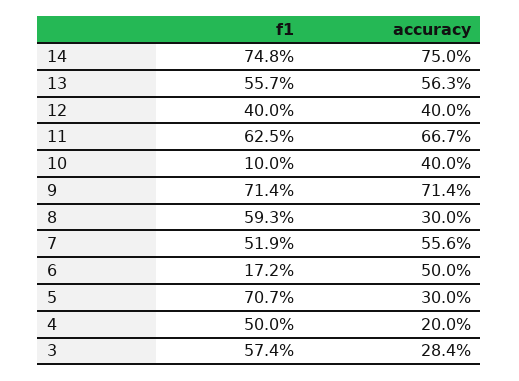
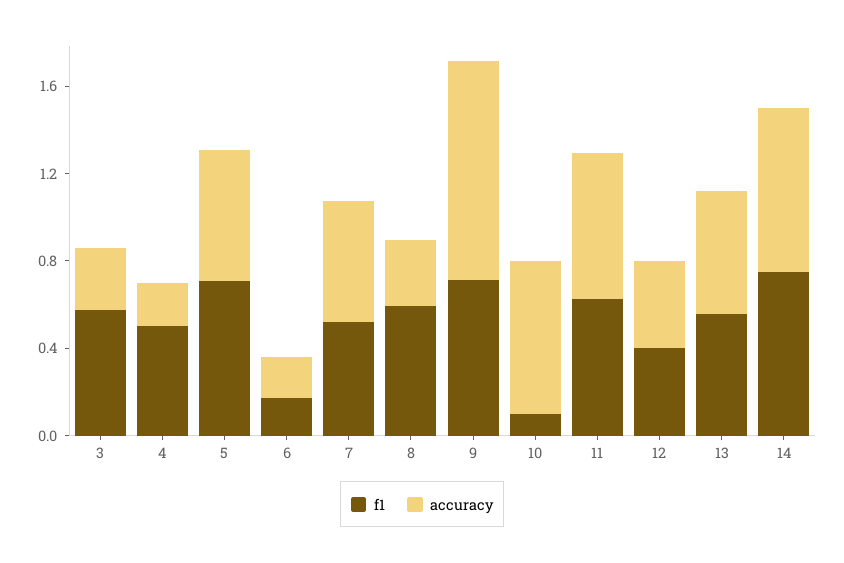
accuracy, 10: 0.4 -> 0.7
accuracy, 9: 0.714 -> 1
accuracy, 6: 0.5 -> 0.2
accuracy, 5: 0.3 -> 0.6

